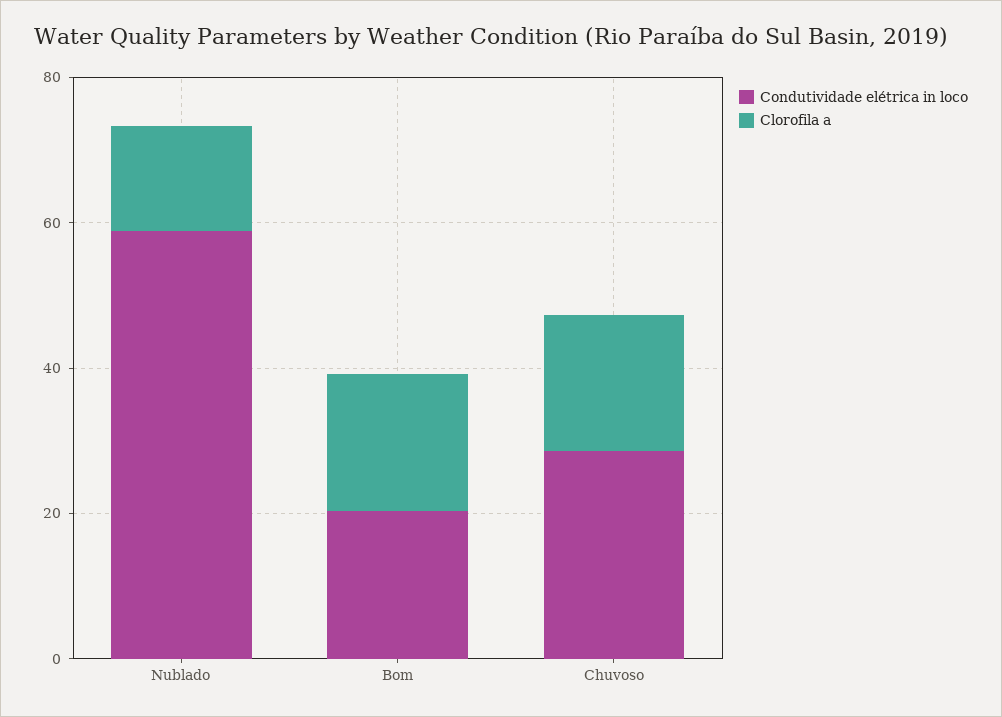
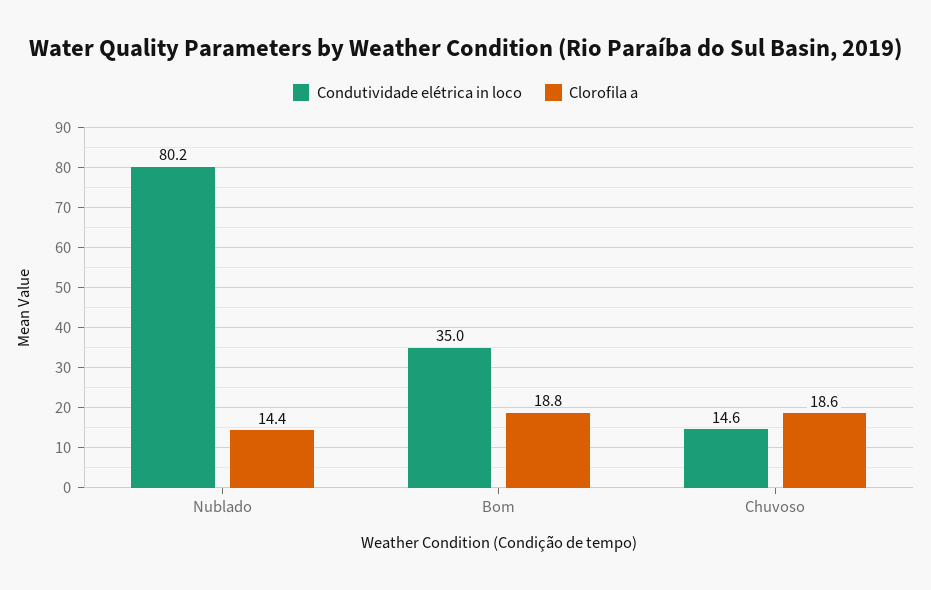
Condutividade elétrica in loco, Nublado: 60 -> 80.2
Condutividade elétrica in loco, Bom: 20 -> 35
Condutividade elétrica in loco, Chuvoso: 30 -> 14.6

